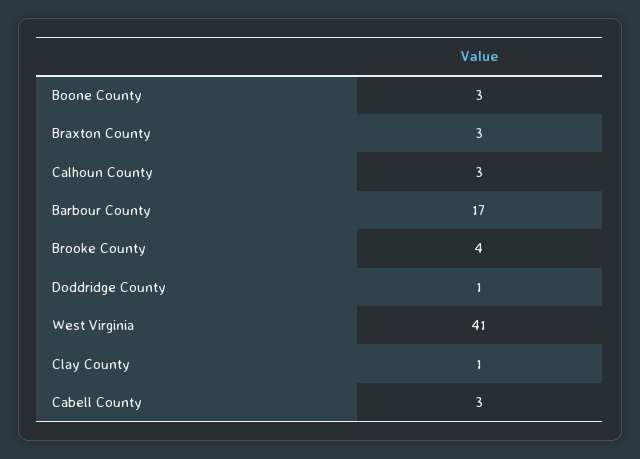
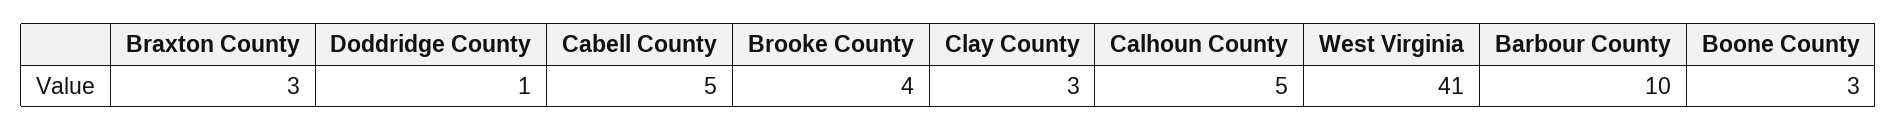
Calhoun County: 3 -> 5
Barbour County: 17 -> 10
Clay County: 1 -> 3
Cabell County: 3 -> 5

